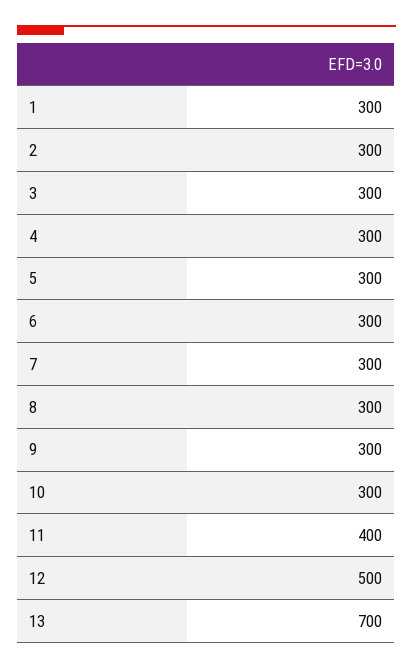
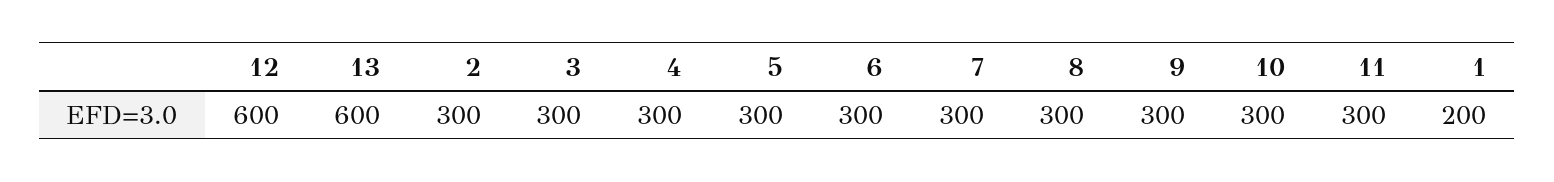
1: 300 -> 200
11: 400 -> 300
12: 500 -> 600
13: 700 -> 600

